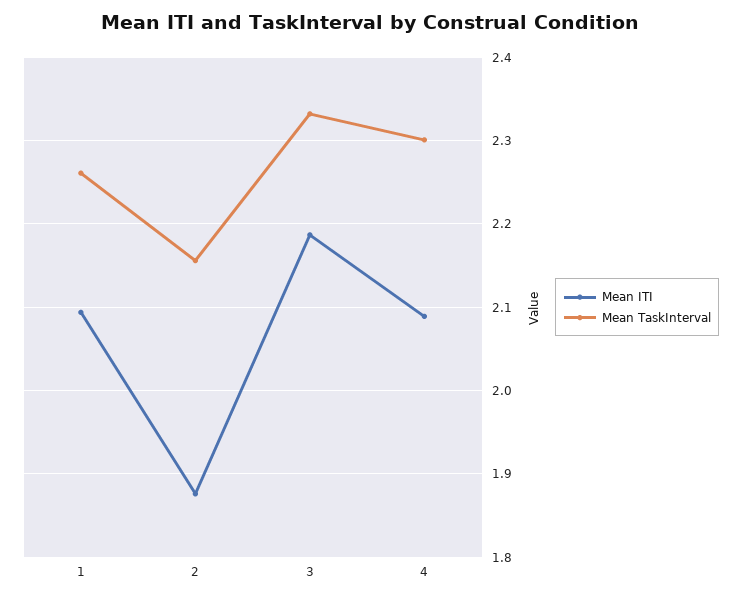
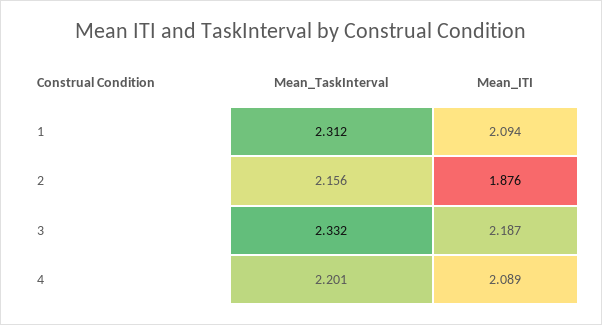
Mean TaskInterval, 1: 2.26 -> 2.312
Mean TaskInterval, 4: 2.3 -> 2.201

